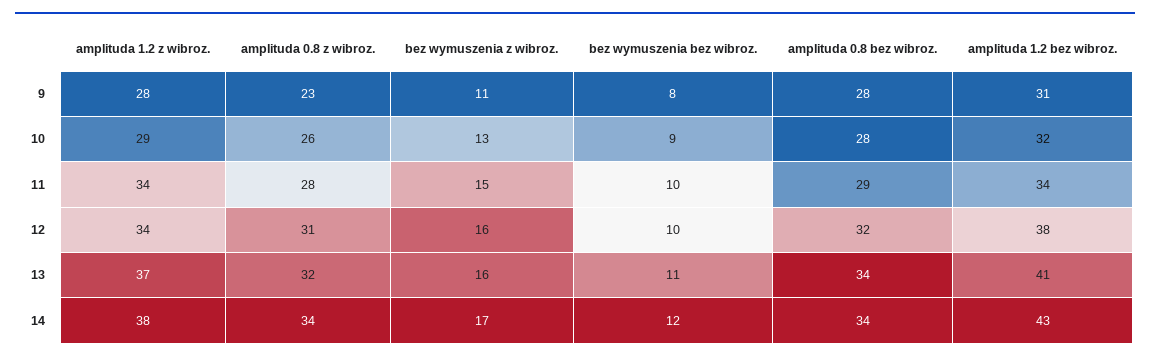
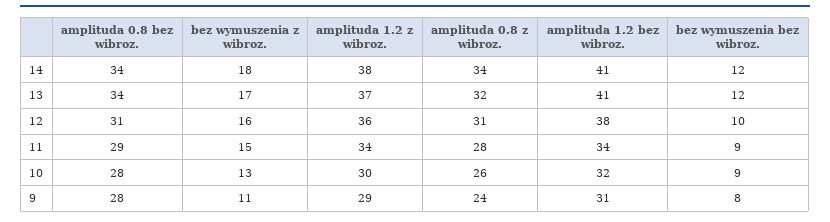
amplituda 1.2 z wibroz., 9: 28 -> 29
amplituda 0.8 z wibroz., 9: 23 -> 24
amplituda 1.2 z wibroz., 10: 29 -> 30
bez wymuszenia bez wibroz., 11: 10 -> 9
amplituda 1.2 z wibroz., 12: 34 -> 36
amplituda 0.8 bez wibroz., 12: 32 -> 31
bez wymuszenia z wibroz., 13: 16 -> 17
bez wymuszenia bez wibroz., 13: 11 -> 12
bez wymuszenia z wibroz., 14: 17 -> 18
amplituda 1.2 bez wibroz., 14: 43 -> 41

